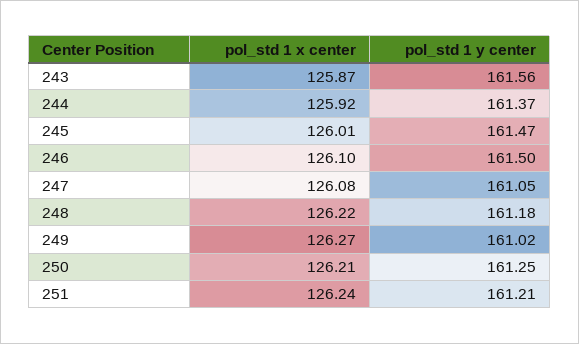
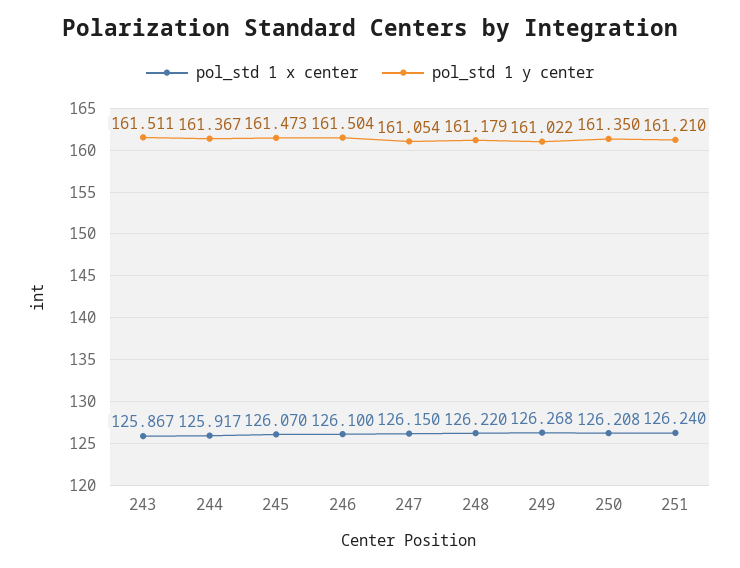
pol_std 1 y center, 243: 161.56 -> 161.511
pol_std 1 x center, 245: 126.01 -> 126.07
pol_std 1 x center, 247: 126.08 -> 126.15
pol_std 1 y center, 250: 161.25 -> 161.35

